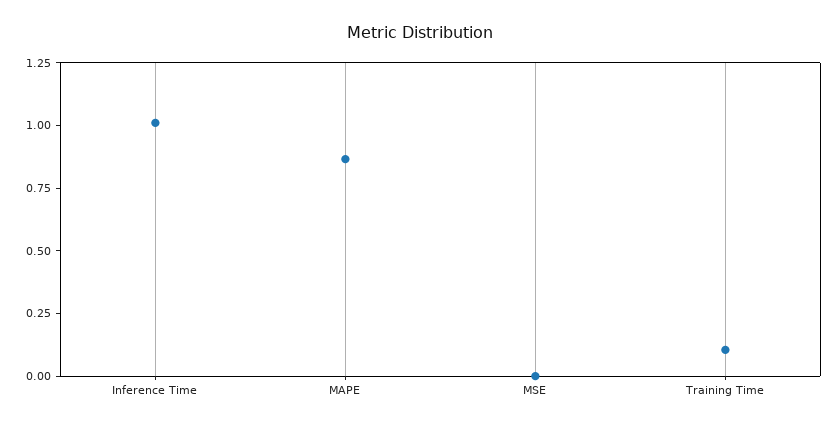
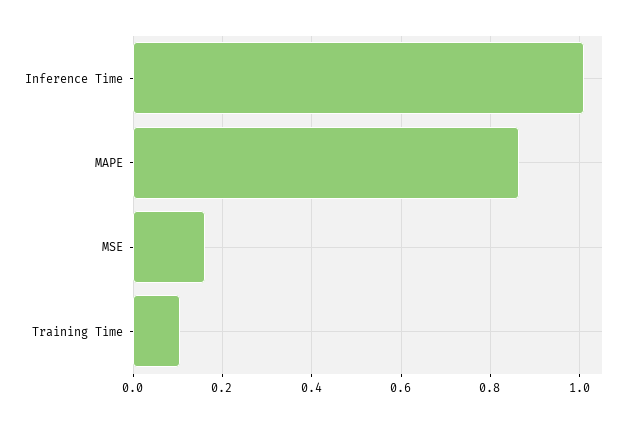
MSE: 0 -> 0.16

